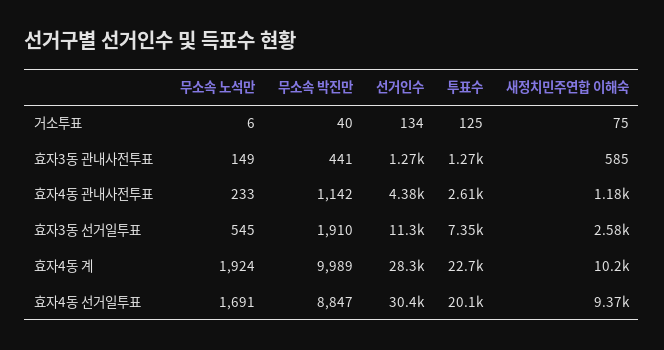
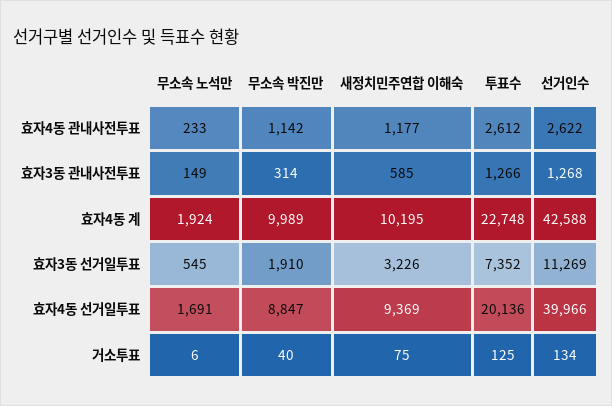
무소속 박진만, 효자3동 관내사전투표: 441 -> 314
선거인수, 효자4동 관내사전투표: 4380 -> 2622
새정치민주연합 이해숙, 효자3동 선거일투표: 2580 -> 3226
선거인수, 효자4동 계: 28300 -> 42588
선거인수, 효자4동 선거일투표: 30400 -> 39966

